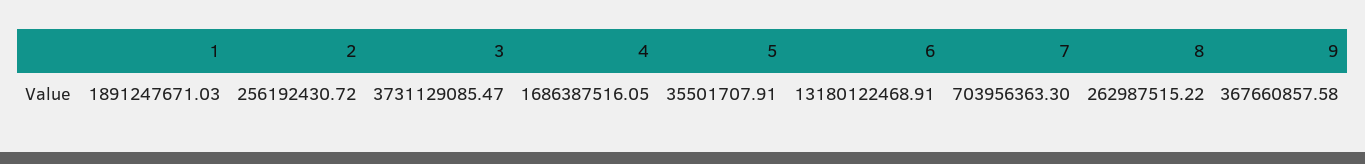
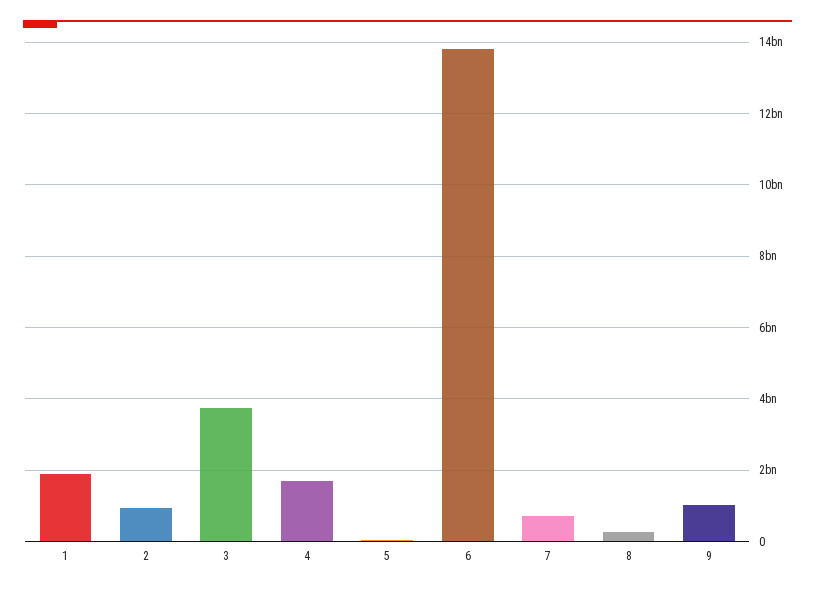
2: 256192430.72 -> 1000000000
6: 13180122468.91 -> 13800000000
9: 367660857.58 -> 1000000000

